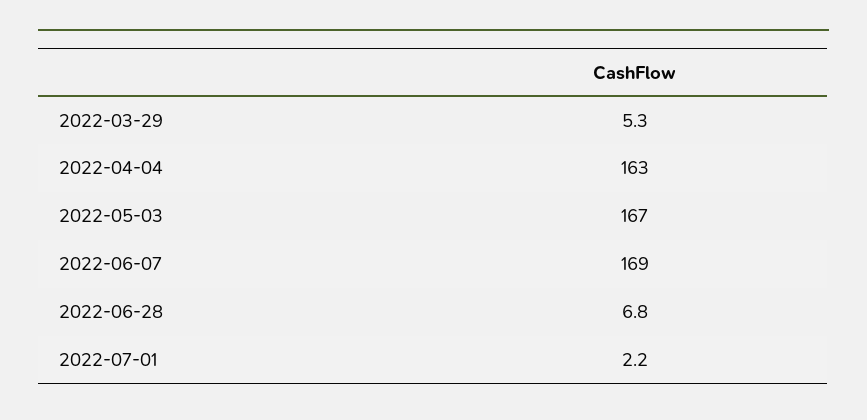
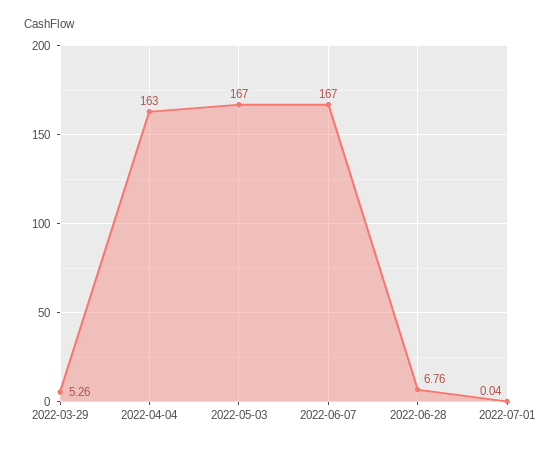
2022-06-07: 169 -> 167
2022-07-01: 2.2 -> 0.04

